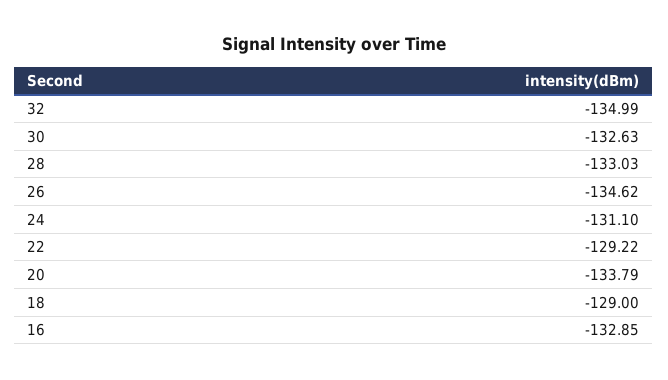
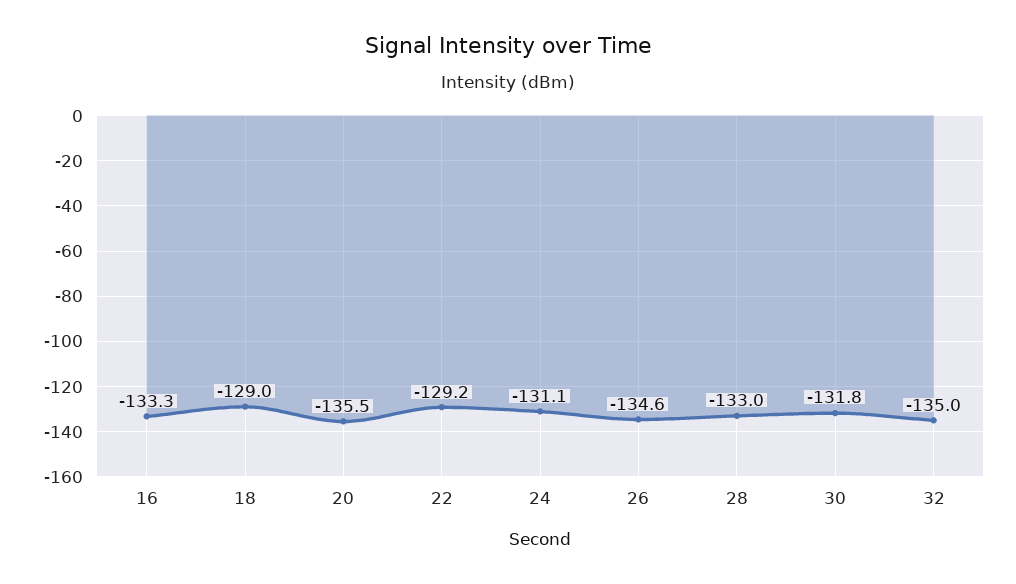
30: -132.63 -> -131.8
20: -133.79 -> -135.5
16: -132.85 -> -133.3

